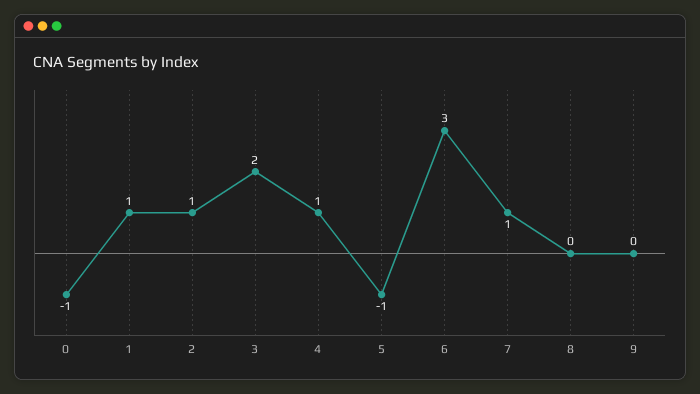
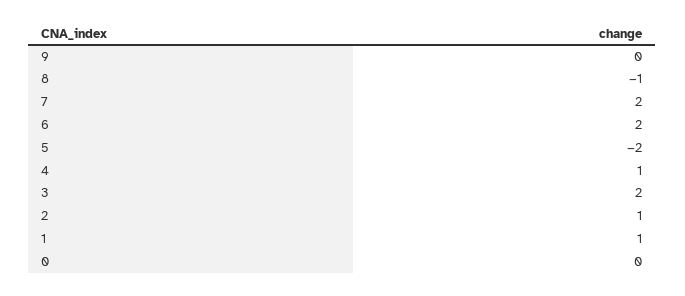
0: -1 -> 0
5: -1 -> -2
6: 3 -> 2
7: 1 -> 2
8: 0 -> -1

